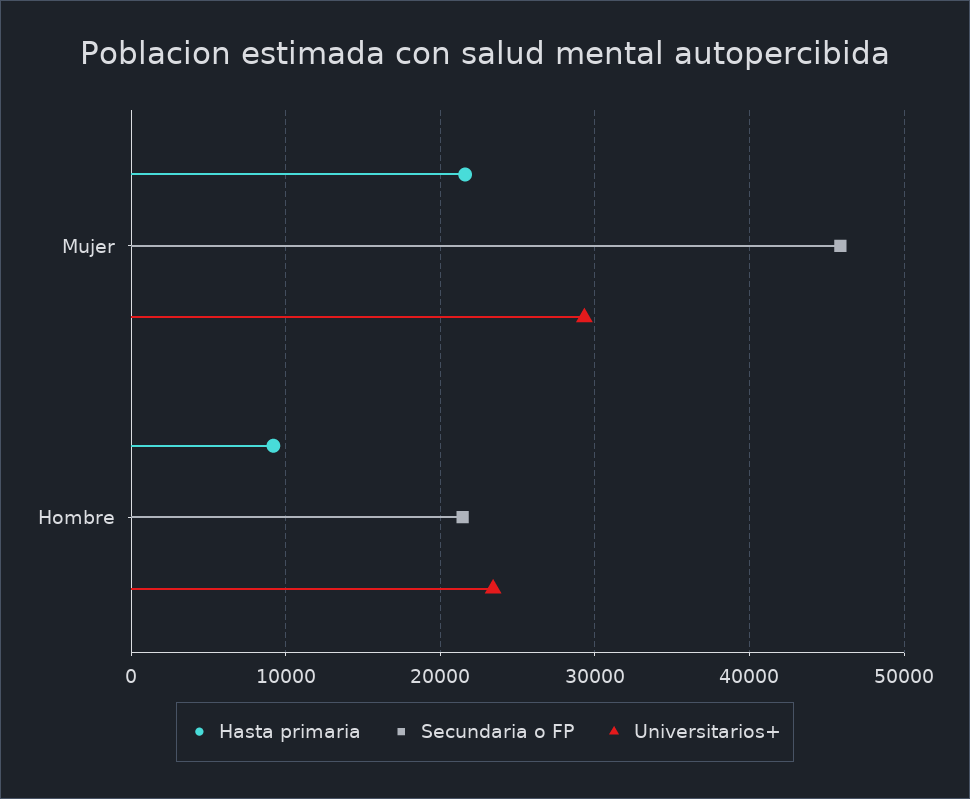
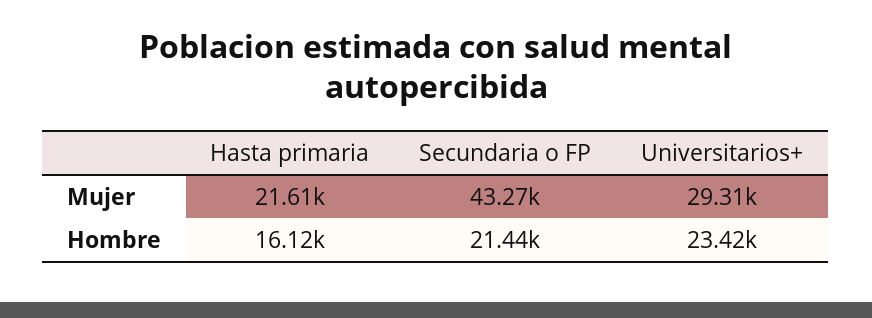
Secundaria o FP, Mujer: 46000 -> 43270
Hasta primaria, Hombre: 9000 -> 16120

